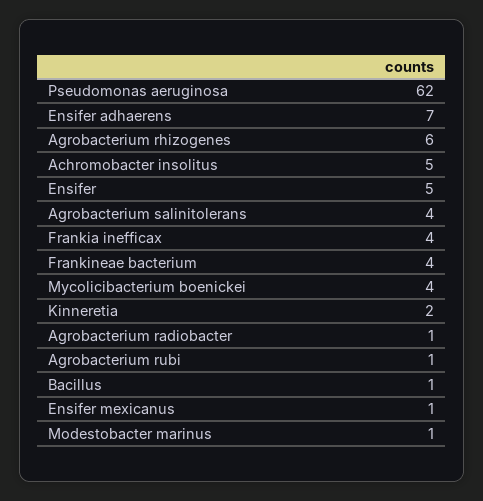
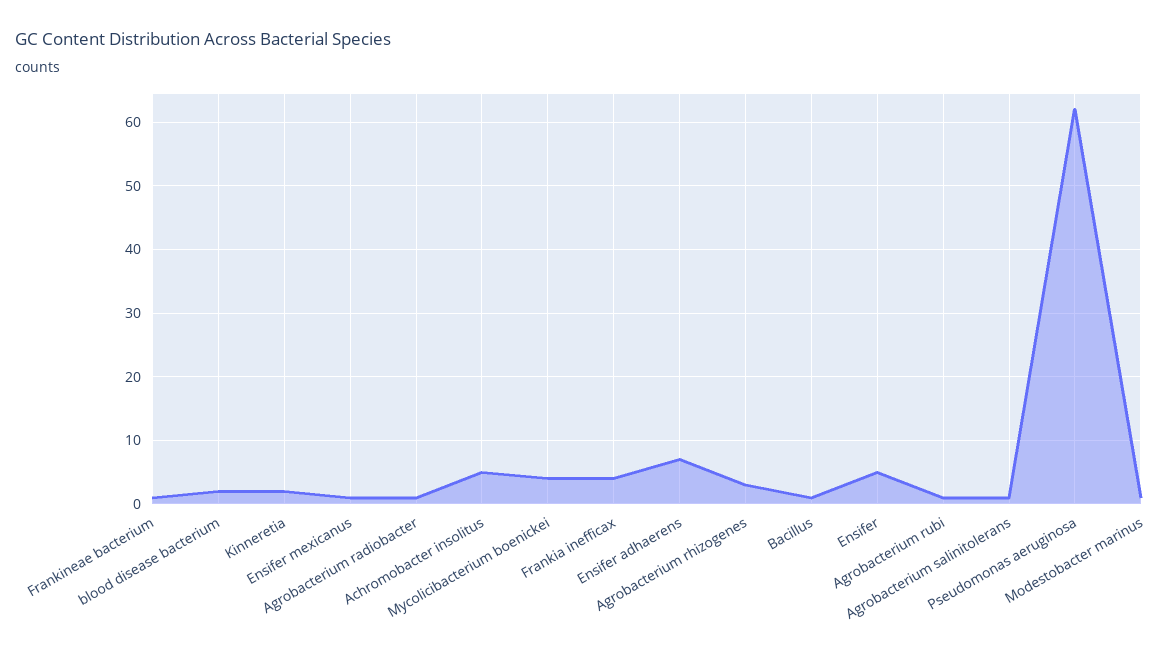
Agrobacterium rhizogenes: 6 -> 3
Agrobacterium salinitolerans: 4 -> 1
Frankineae bacterium: 4 -> 1
blood disease bacterium: none -> 2

